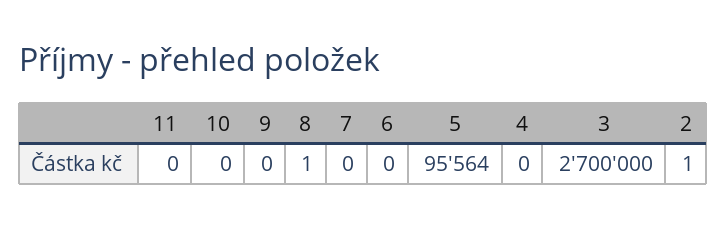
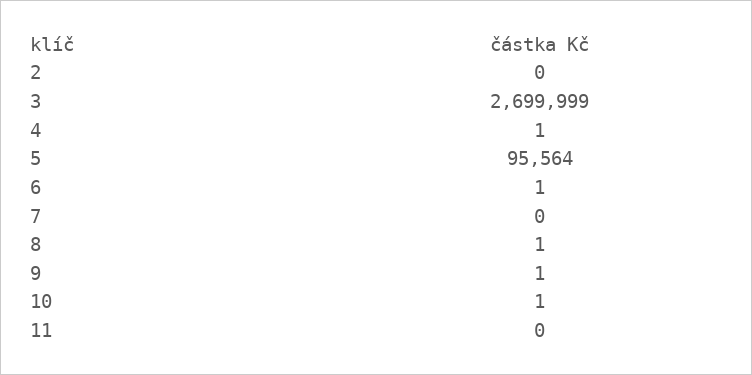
10: 0 -> 1
9: 0 -> 1
6: 0 -> 1
4: 0 -> 1
3: 2700000 -> 2699999
2: 1 -> 0

